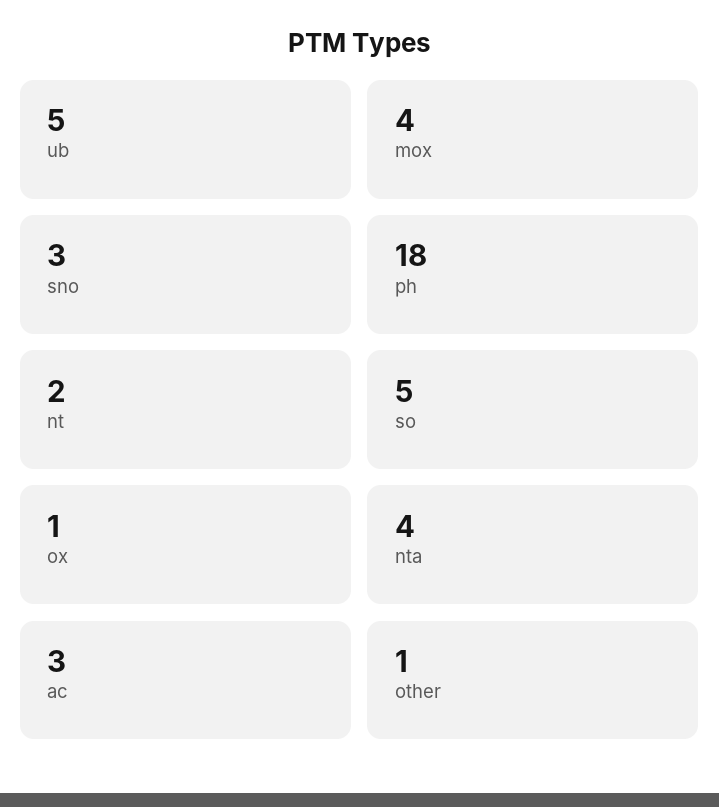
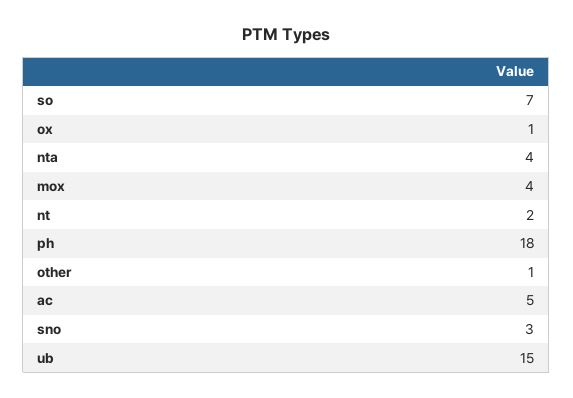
ub: 5 -> 15
so: 5 -> 7
ac: 3 -> 5

